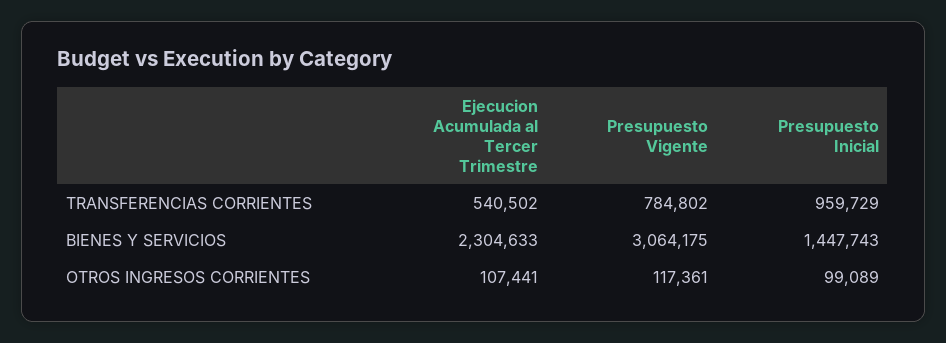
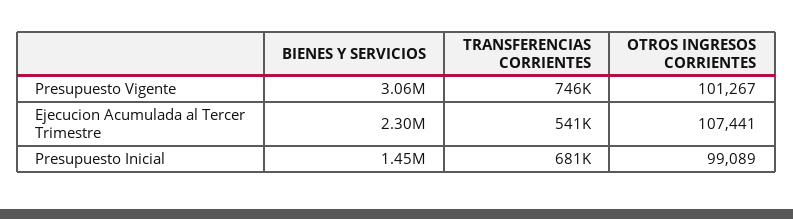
Presupuesto Vigente, TRANSFERENCIAS CORRIENTES: 784802 -> 746000
Presupuesto Inicial, TRANSFERENCIAS CORRIENTES: 959729 -> 681000
Presupuesto Vigente, OTROS INGRESOS CORRIENTES: 117361 -> 101267

